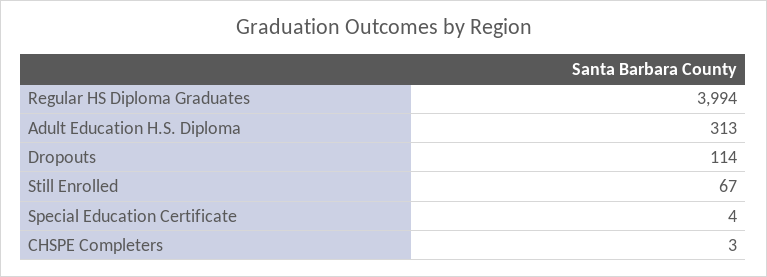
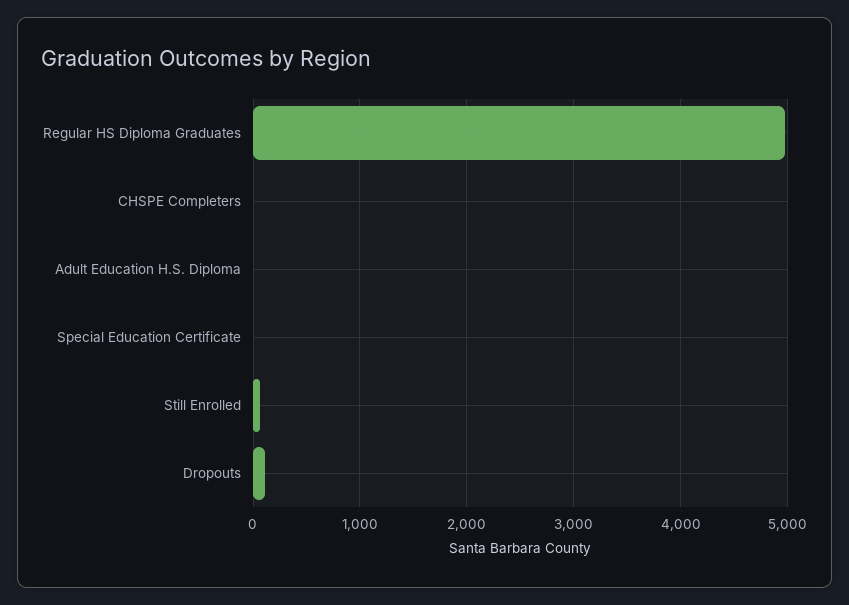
Regular HS Diploma Graduates: 3994 -> 5000
Adult Education H.S. Diploma: 313 -> 0

